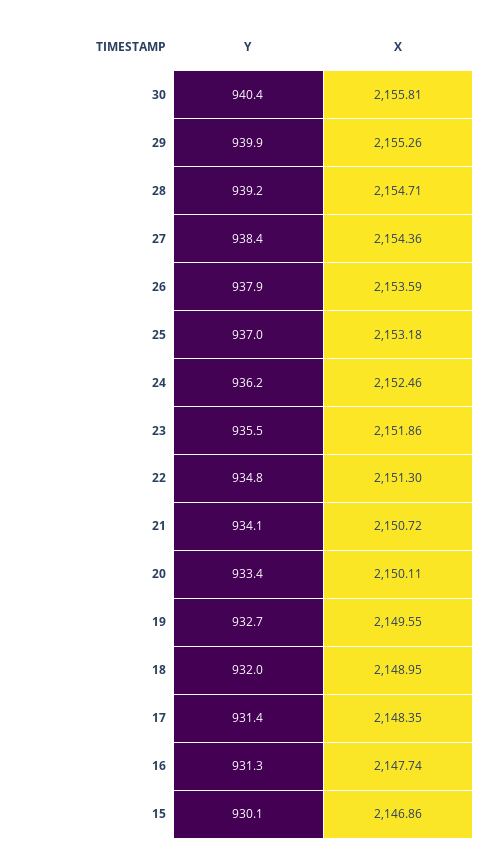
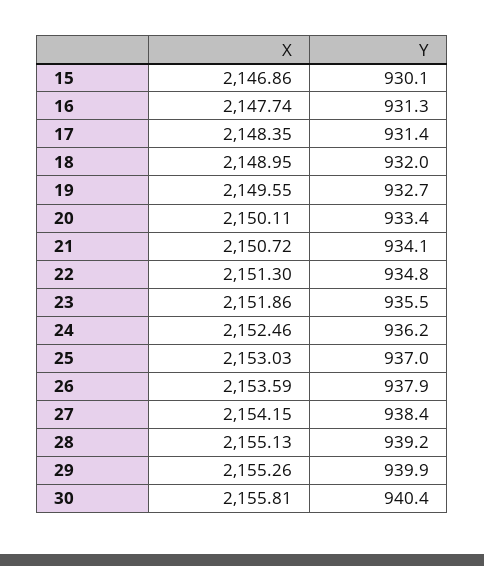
X, 28: 2154.71 -> 2155.13
X, 27: 2154.36 -> 2154.15
X, 25: 2153.18 -> 2153.03

